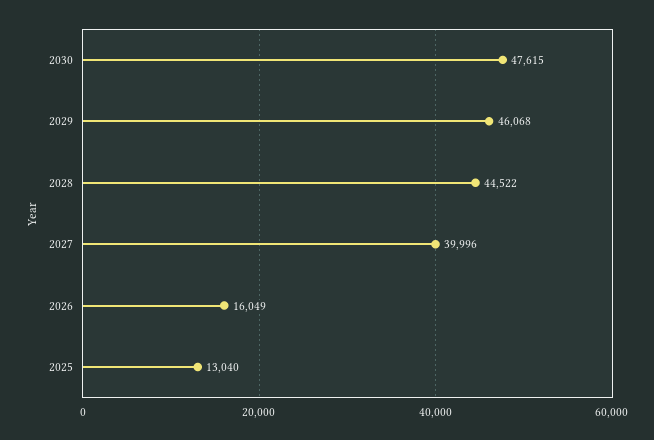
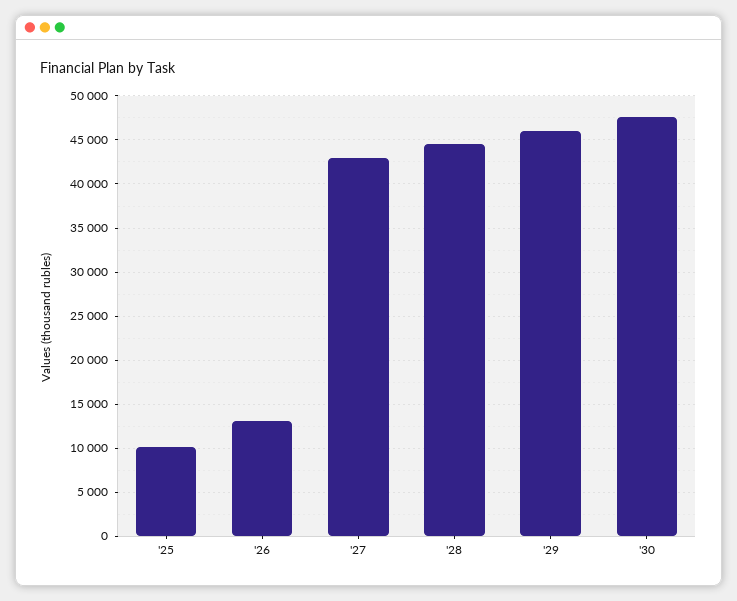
2027: 39996 -> 43000
2026: 16049 -> 13000
2025: 13040 -> 10000

